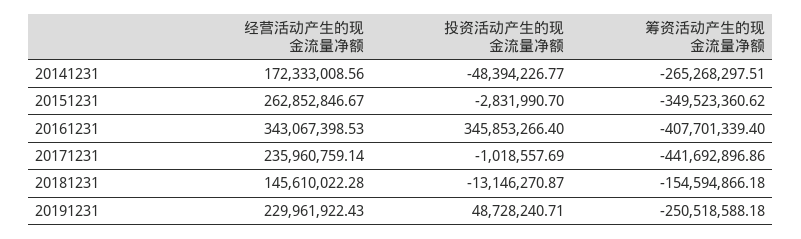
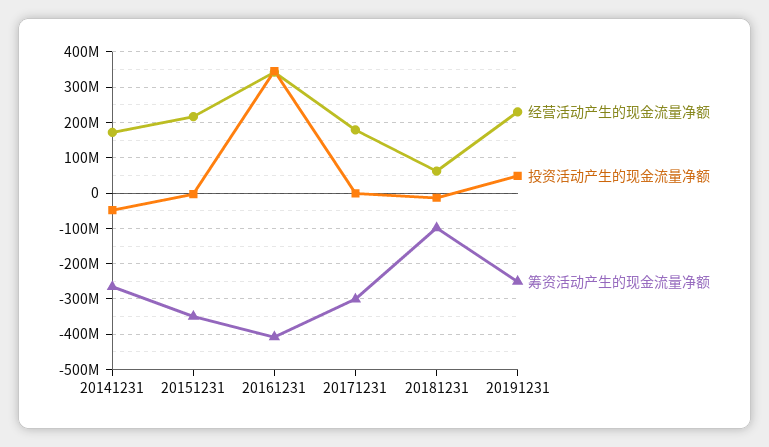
经营活动产生的现金流量净额, 20151231: 262852846.67 -> 220000000
经营活动产生的现金流量净额, 20171231: 235960759.14 -> 180000000
筹资活动产生的现金流量净额, 20171231: -441692896.86 -> -300000000
经营活动产生的现金流量净额, 20181231: 145610022.28 -> 60000000
筹资活动产生的现金流量净额, 20181231: -154594866.18 -> -100000000

